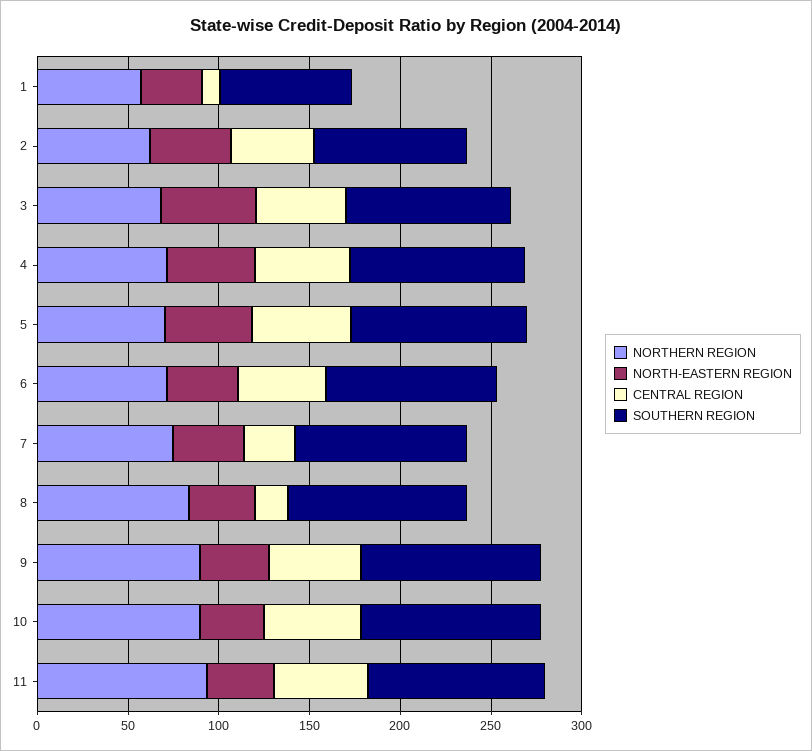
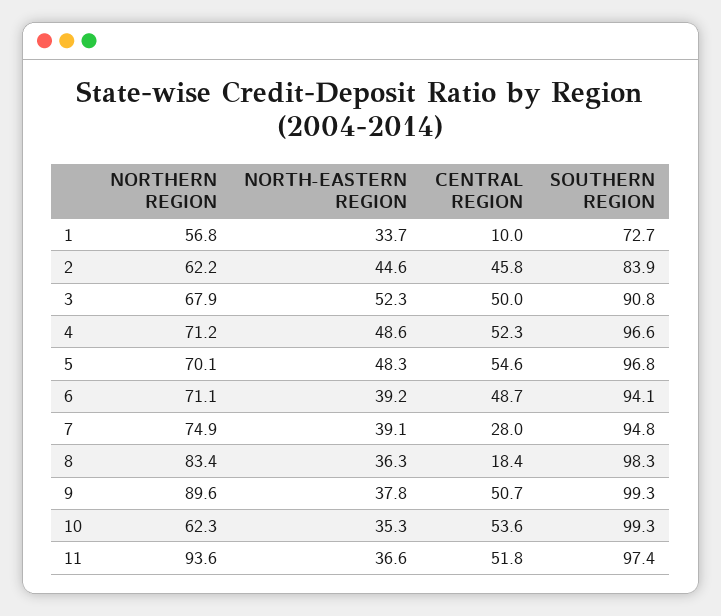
NORTHERN REGION, 10: 90 -> 62.3

